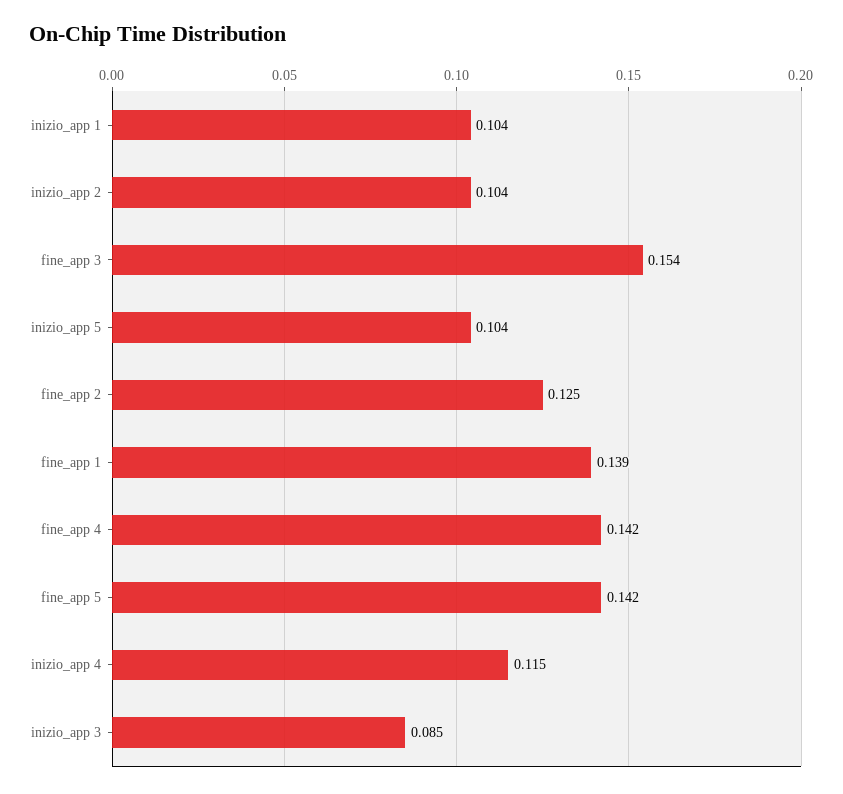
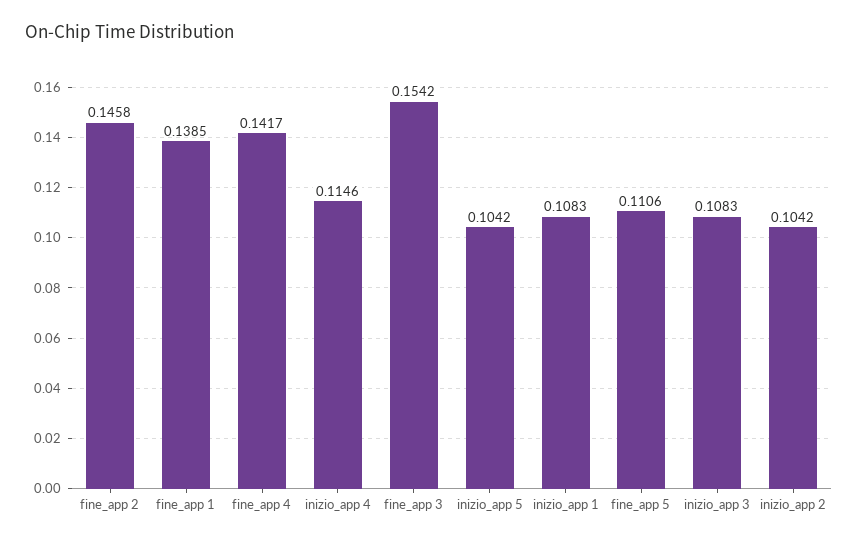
inizio_app 1: 0.104 -> 0.1083
fine_app 2: 0.125 -> 0.1458
fine_app 5: 0.142 -> 0.1106
inizio_app 3: 0.085 -> 0.1083

